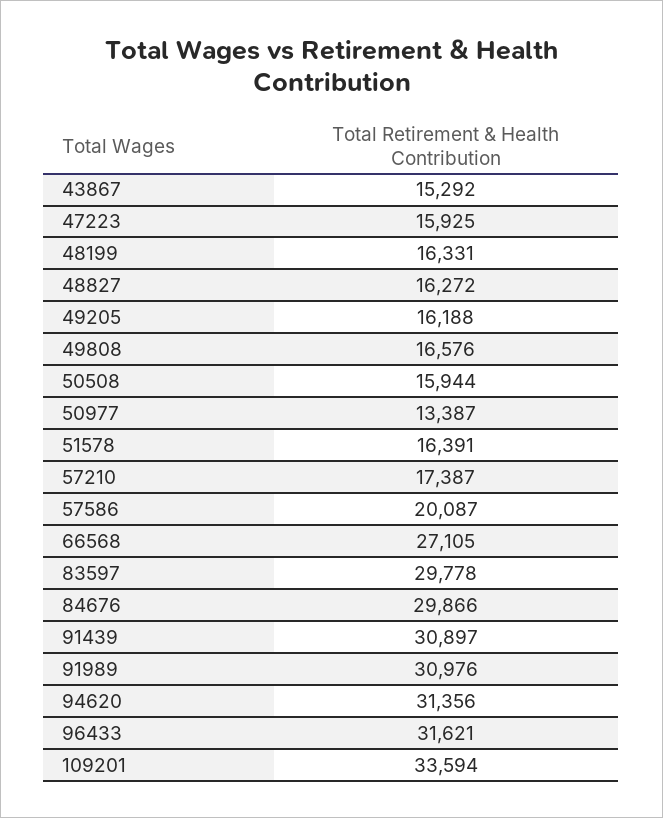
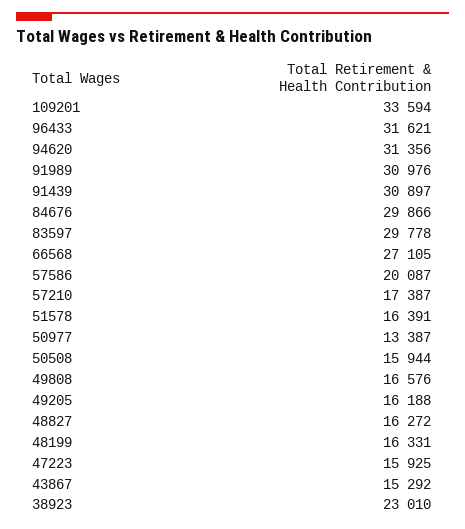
38923: none -> 23010

